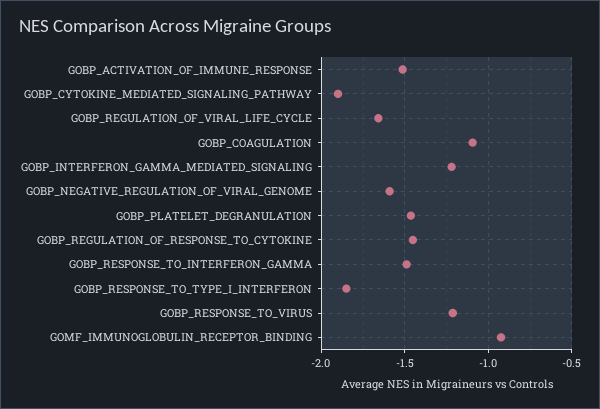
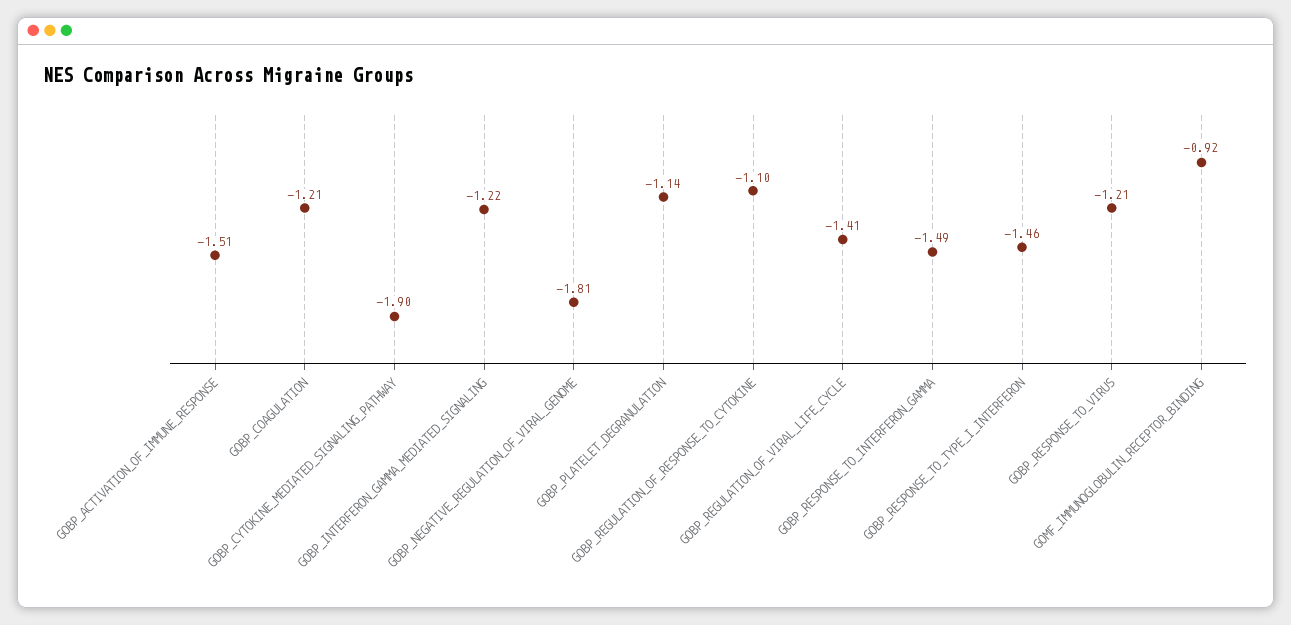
GOBP_REGULATION_OF_VIRAL_LIFE_CYCLE: -1.65 -> -1.41
GOBP_COAGULATION: -1.1 -> -1.21
GOBP_NEGATIVE_REGULATION_OF_VIRAL_GENOME: -1.6 -> -1.81
GOBP_PLATELET_DEGRANULATION: -1.45 -> -1.14
GOBP_REGULATION_OF_RESPONSE_TO_CYTOKINE: -1.45 -> -1.1
GOBP_RESPONSE_TO_TYPE_I_INTERFERON: -1.85 -> -1.46

